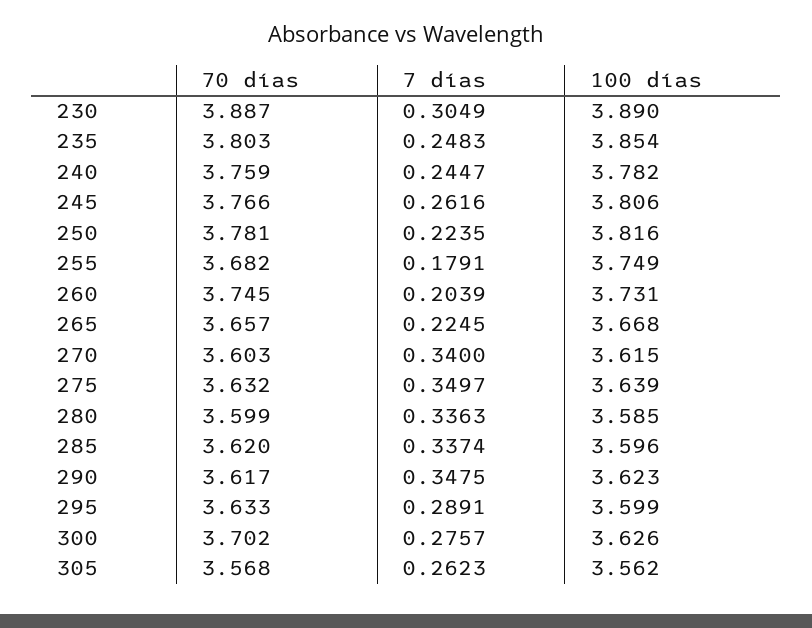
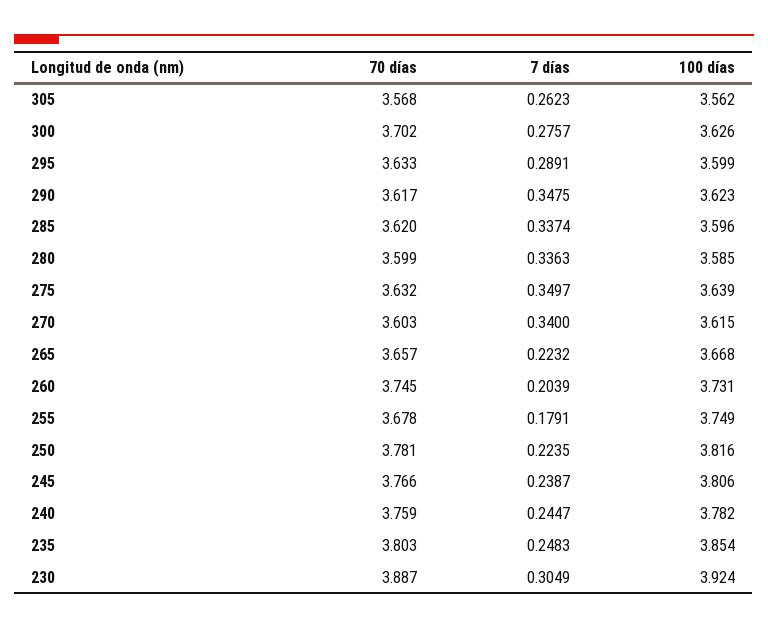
100 días, 230: 3.89 -> 3.924
7 días, 245: 0.2616 -> 0.2387
70 días, 255: 3.682 -> 3.678
7 días, 265: 0.2245 -> 0.2232

